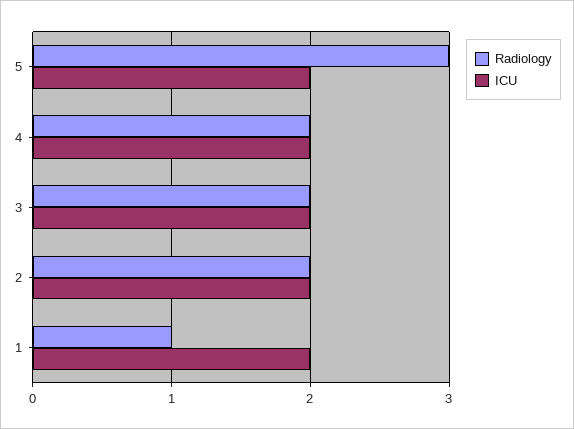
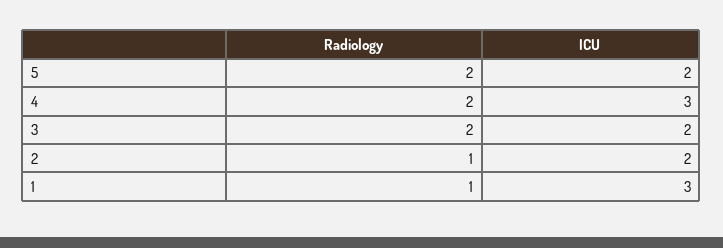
Radiology, 5: 3 -> 2
ICU, 4: 2 -> 3
Radiology, 2: 2 -> 1
ICU, 1: 2 -> 3

